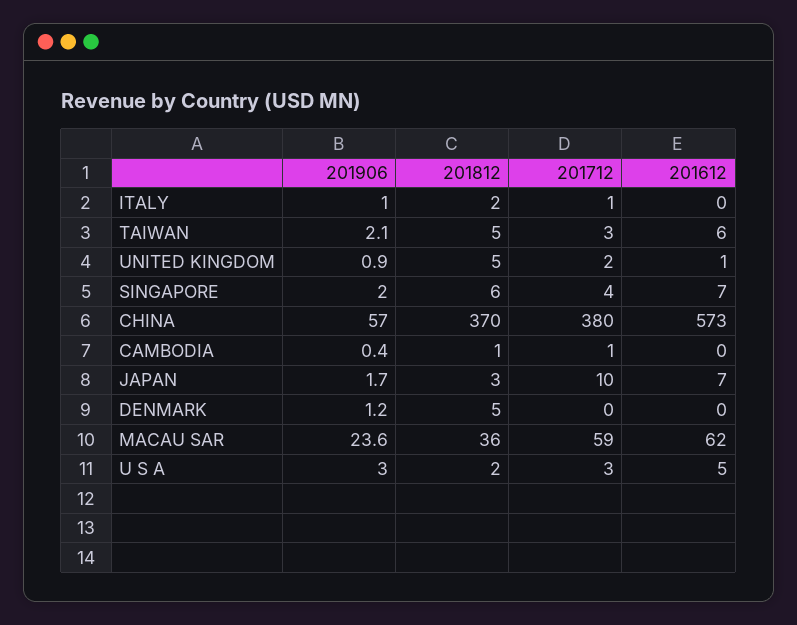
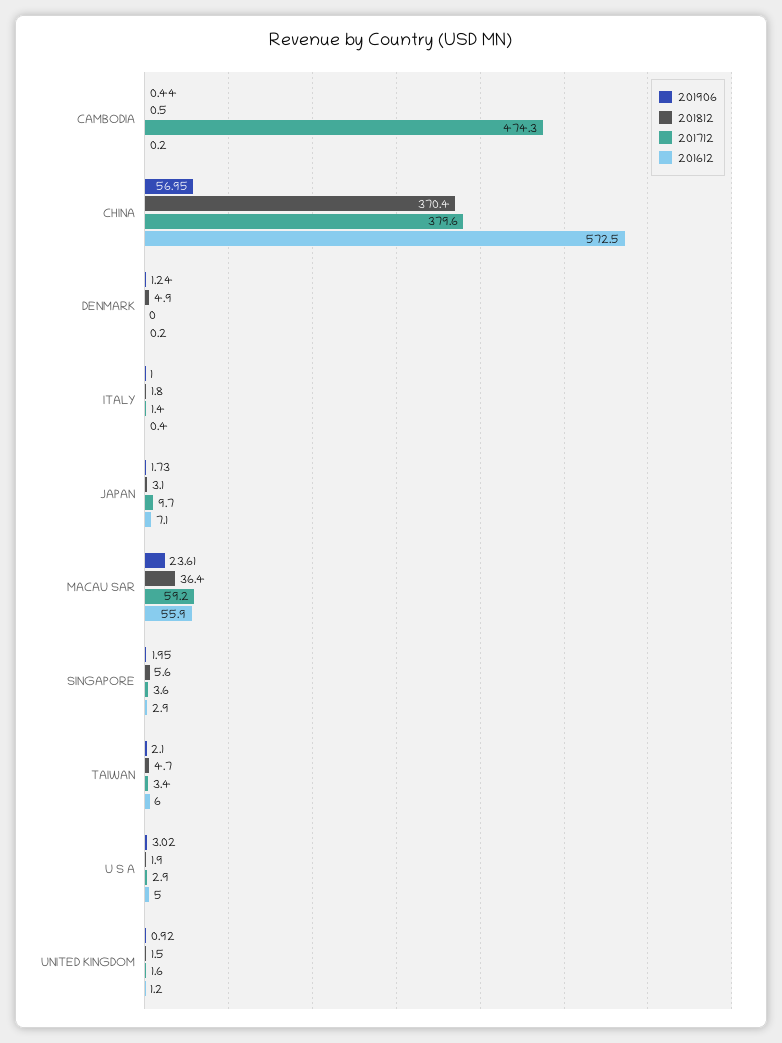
201812, UNITED KINGDOM: 5 -> 1.5
201612, SINGAPORE: 7 -> 2.9
201712, CAMBODIA: 1 -> 474.3
201612, MACAU SAR: 62 -> 55.9

